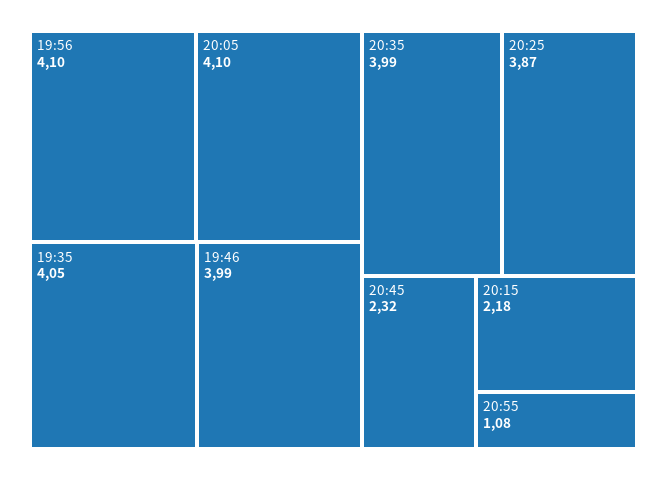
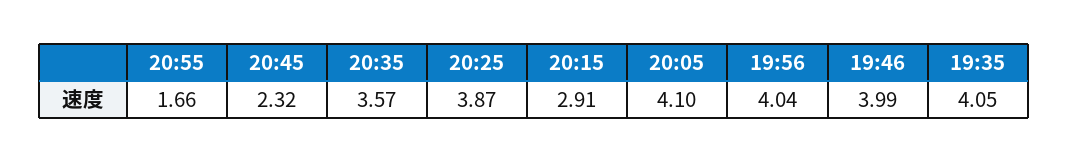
19:56: 4.1 -> 4.04
20:35: 3.99 -> 3.57
20:15: 2.18 -> 2.91
20:55: 1.08 -> 1.66

